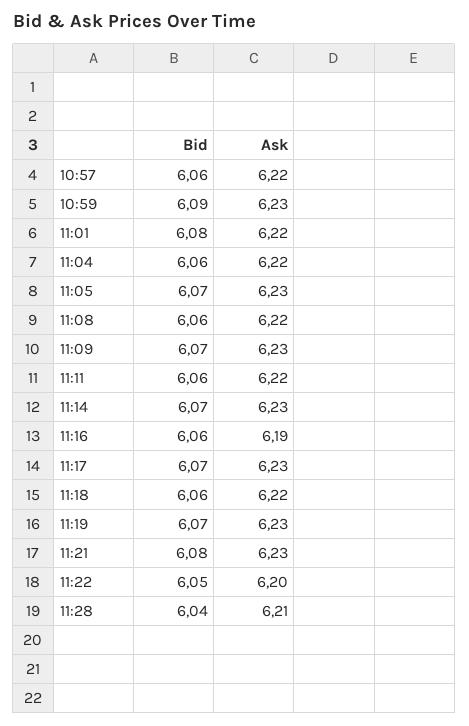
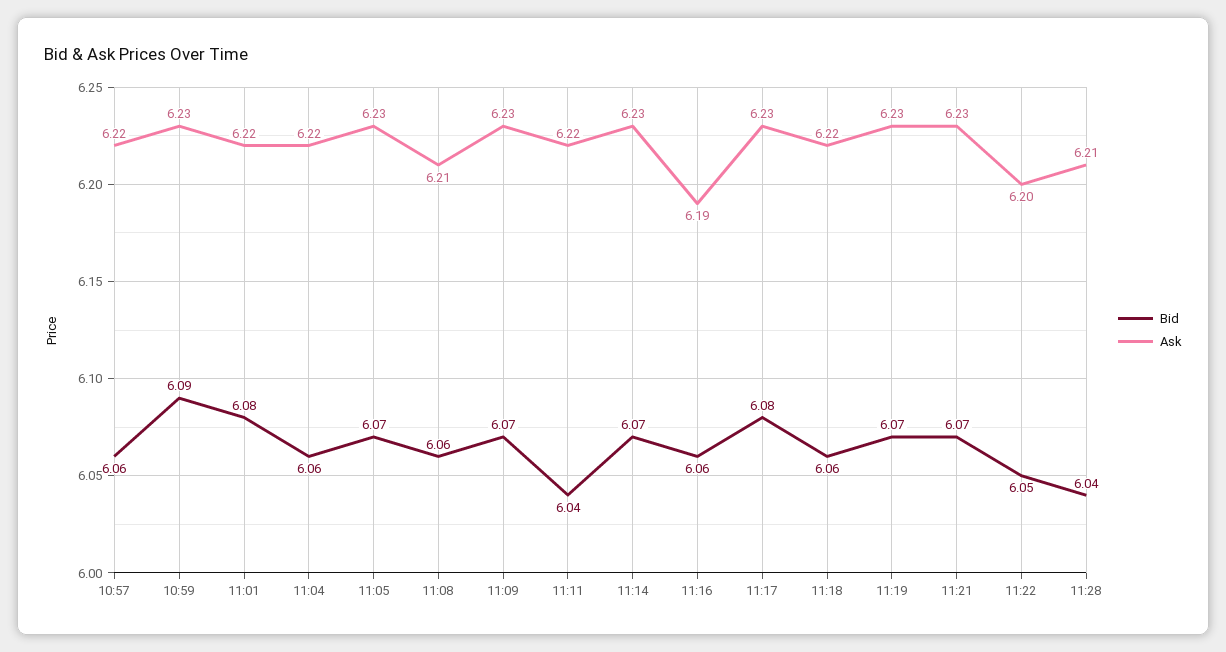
Ask, 11:08: 6.22 -> 6.21
Bid, 11:11: 6.06 -> 6.04
Bid, 11:17: 6.07 -> 6.08
Bid, 11:21: 6.08 -> 6.07

